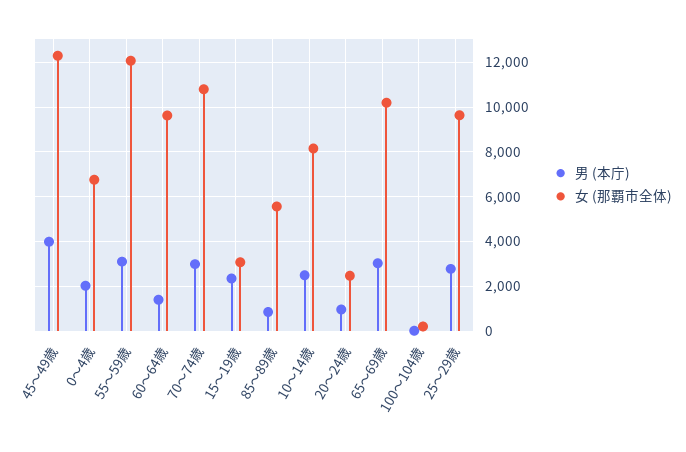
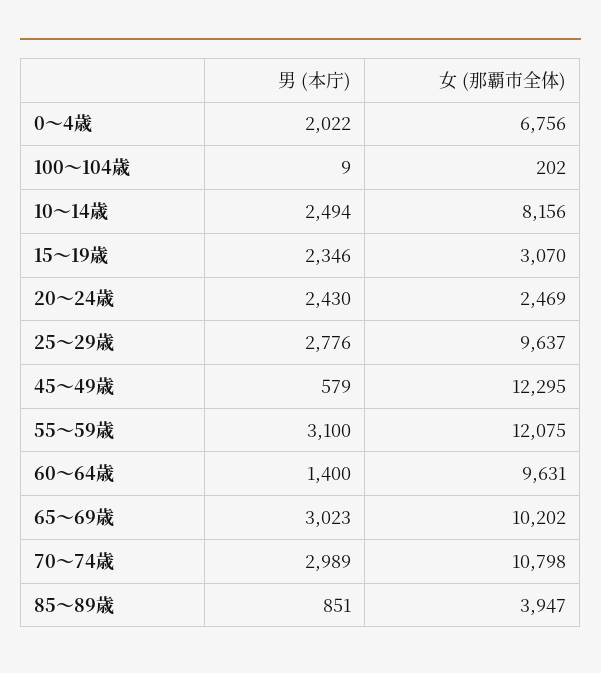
男 (本庁), 45～49歳: 4000 -> 579
女 (那覇市全体), 85～89歳: 5500 -> 3947
男 (本庁), 20～24歳: 1000 -> 2430

